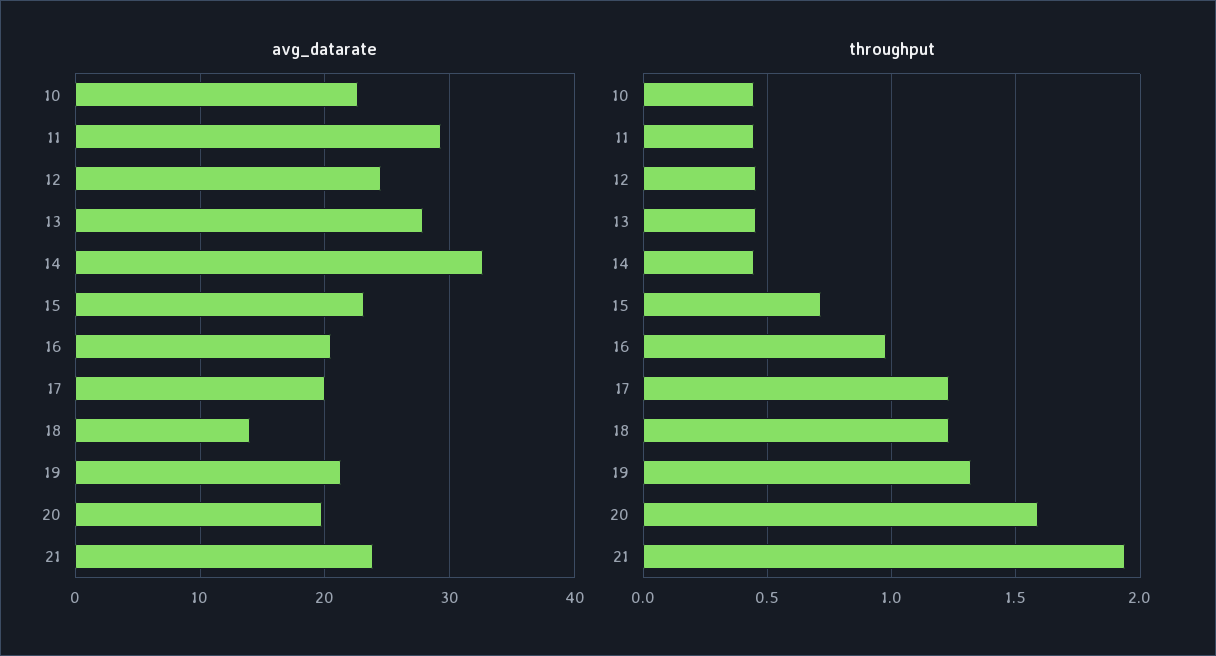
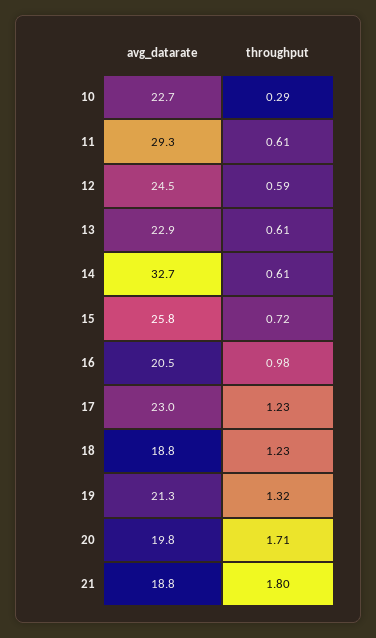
avg_datarate, 13: 28 -> 22.9
avg_datarate, 15: 23 -> 25.8
avg_datarate, 17: 20 -> 23
avg_datarate, 18: 14 -> 18.8
avg_datarate, 21: 24 -> 18.8
throughput, 10: 0.45 -> 0.29
throughput, 11: 0.45 -> 0.61
throughput, 12: 0.45 -> 0.59
throughput, 13: 0.45 -> 0.61
throughput, 14: 0.45 -> 0.61
throughput, 20: 1.6 -> 1.71
throughput, 21: 1.95 -> 1.8

